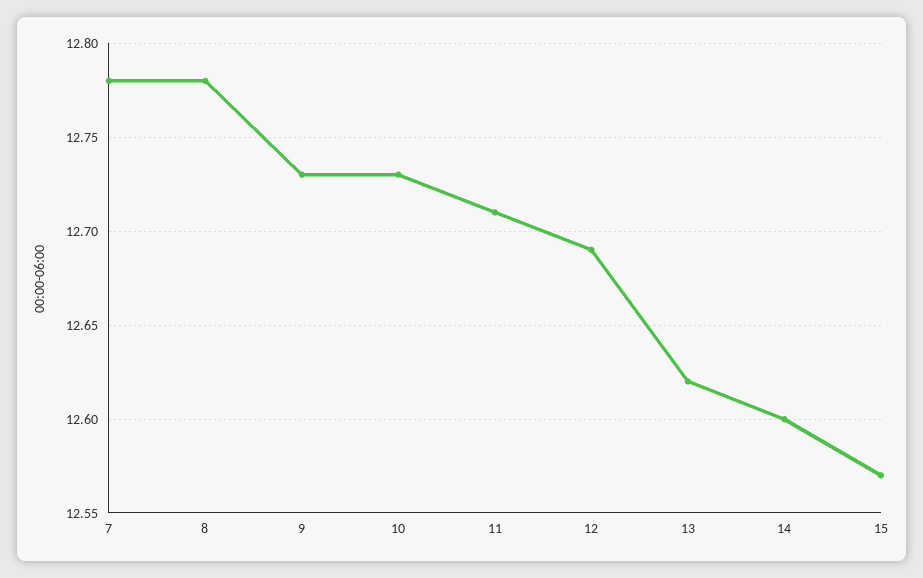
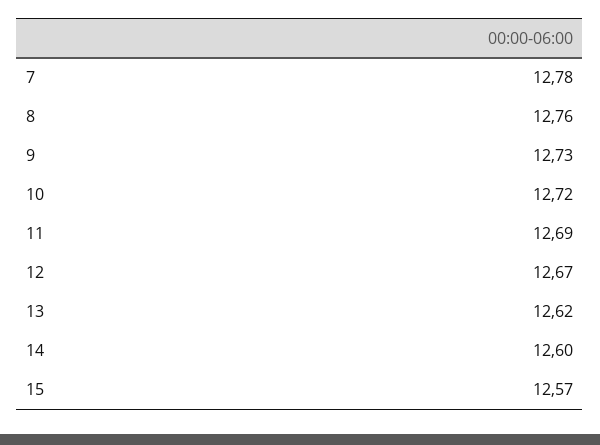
8: 12.78 -> 12.76
10: 12.73 -> 12.72
11: 12.71 -> 12.69
12: 12.69 -> 12.67

